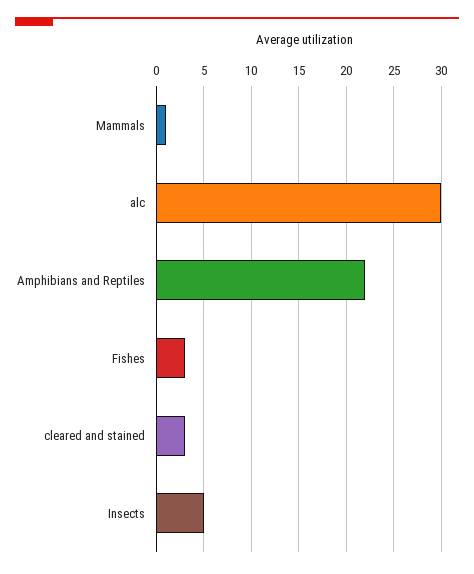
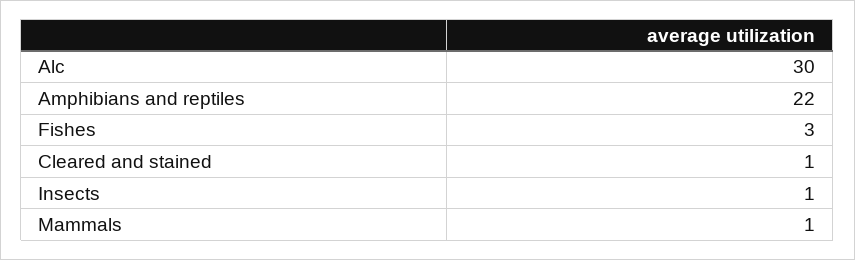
cleared and stained: 3 -> 1
Insects: 5 -> 1

